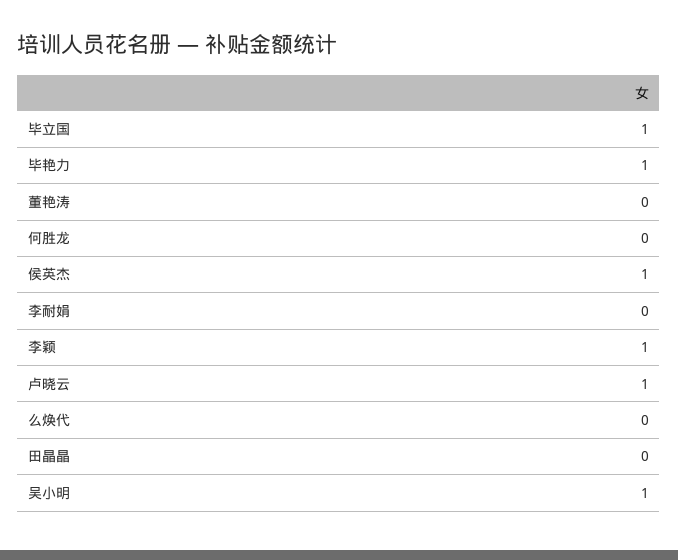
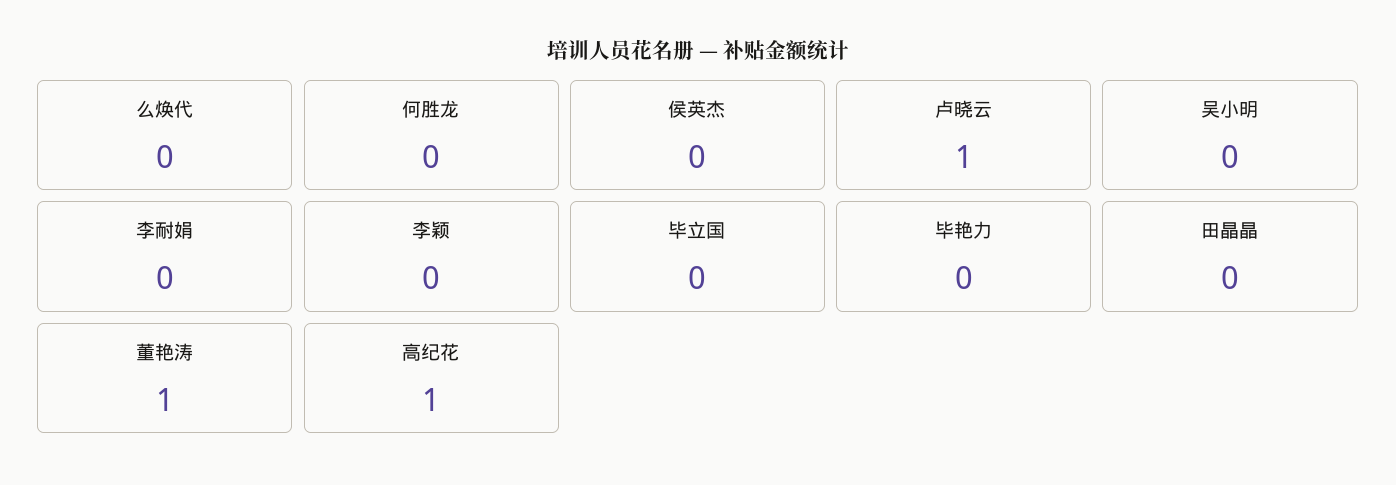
毕立国: 1 -> 0
毕艳力: 1 -> 0
董艳涛: 0 -> 1
侯英杰: 1 -> 0
李颖: 1 -> 0
吴小明: 1 -> 0
高纪花: none -> 1

